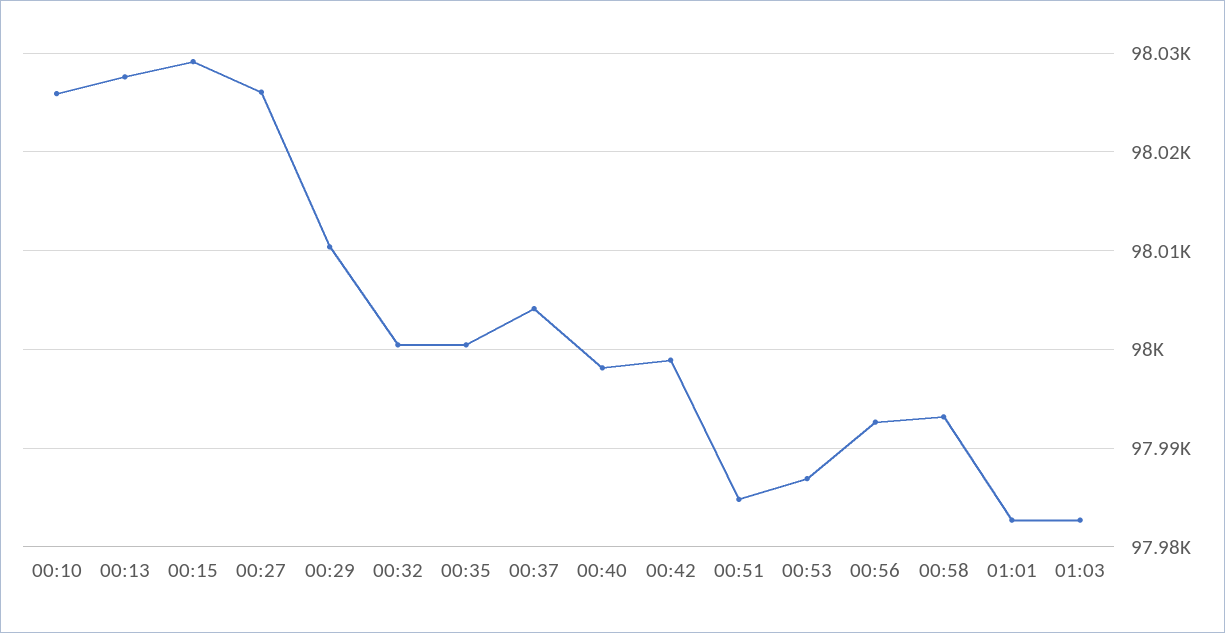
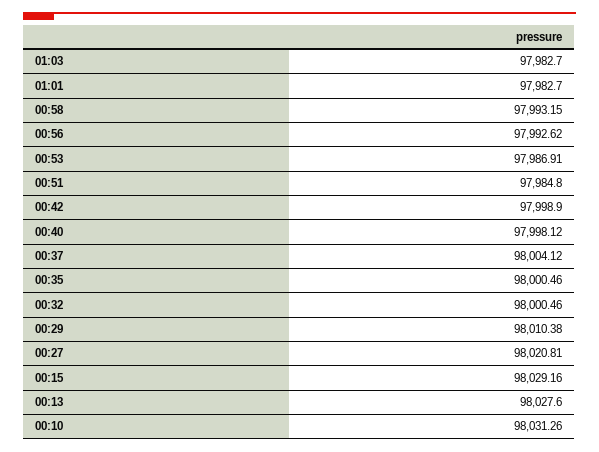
00:10: 98026 -> 98031.26
00:27: 98026 -> 98020.81

